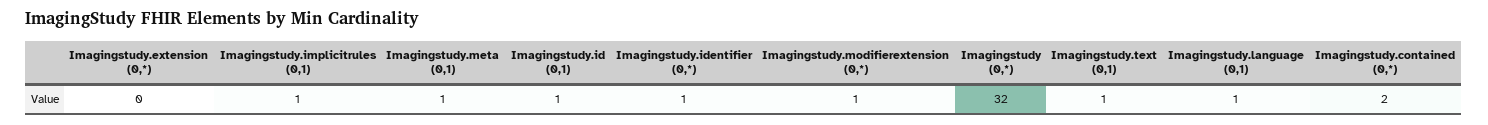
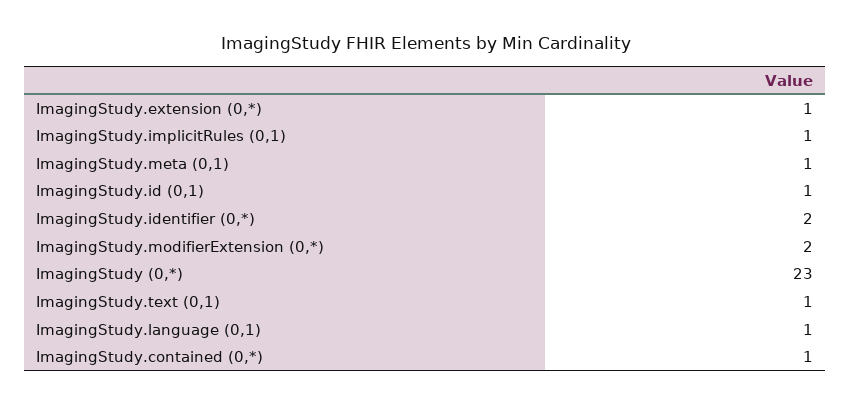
Imagingstudy.extension (0,*): 0 -> 1
Imagingstudy.identifier (0,*): 1 -> 2
Imagingstudy.modifierextension (0,*): 1 -> 2
Imagingstudy (0,*): 32 -> 23
Imagingstudy.contained (0,*): 2 -> 1

